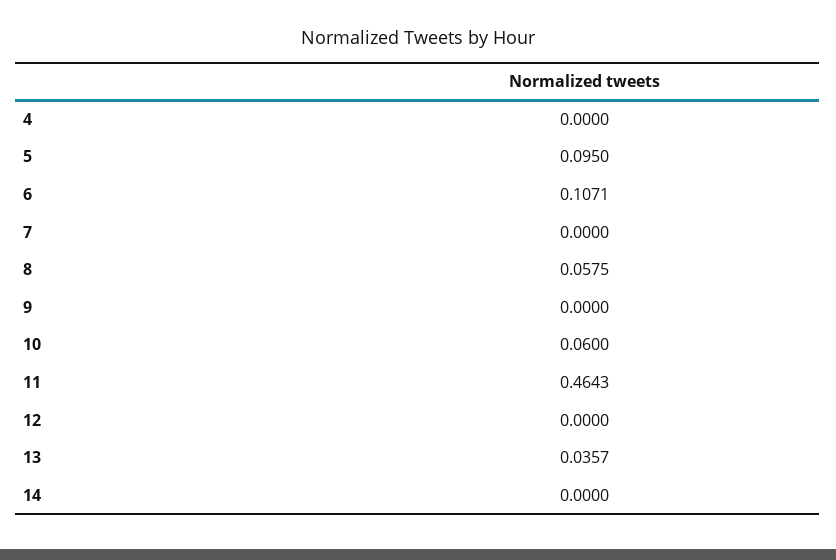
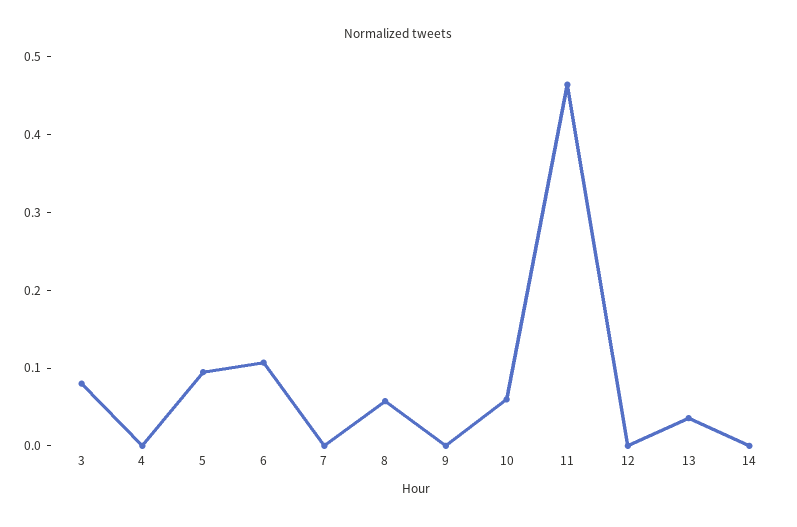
3: none -> 0.08

